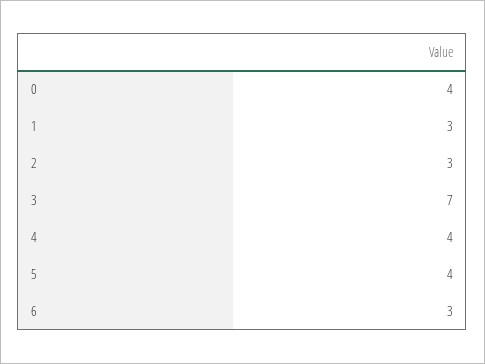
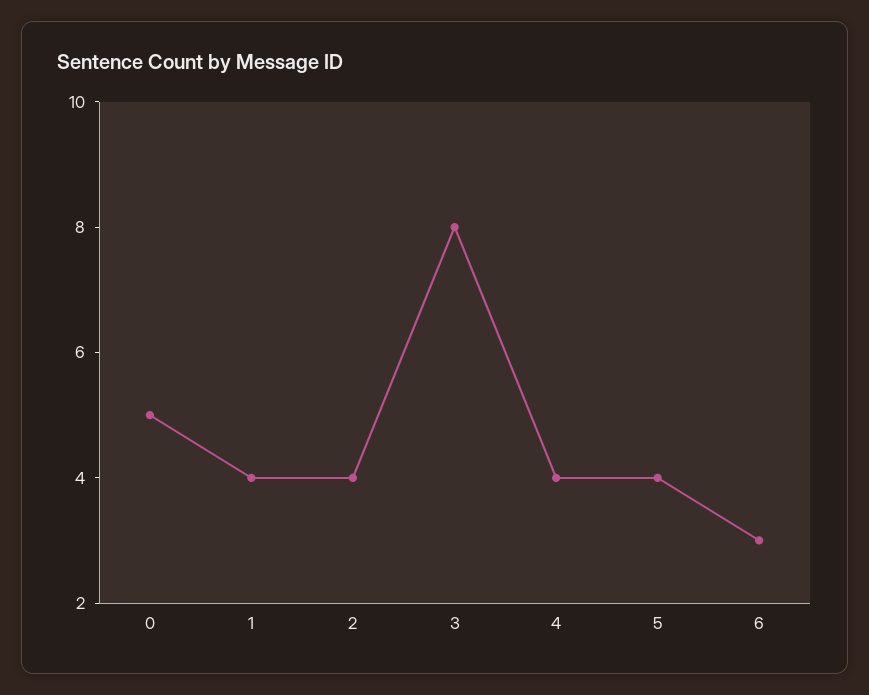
0: 4 -> 5
1: 3 -> 4
2: 3 -> 4
3: 7 -> 8

